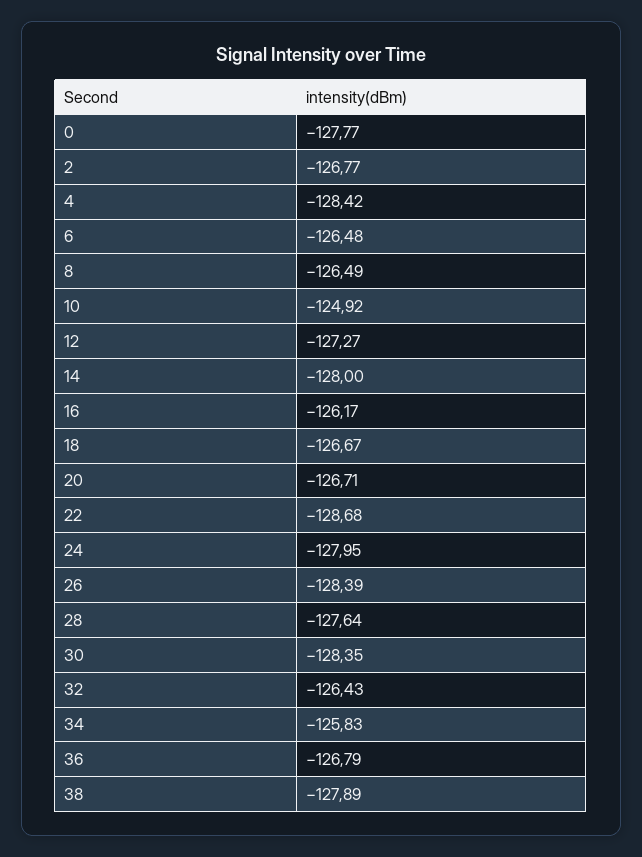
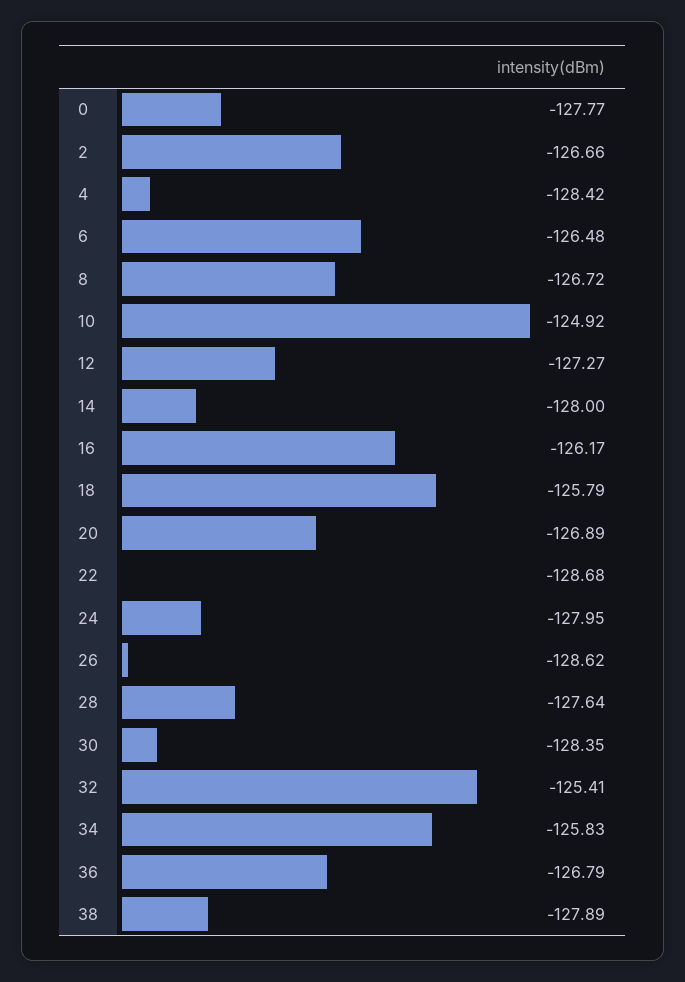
2: -126.77 -> -126.66
8: -126.49 -> -126.72
18: -126.67 -> -125.79
20: -126.71 -> -126.89
26: -128.39 -> -128.62
32: -126.43 -> -125.41

